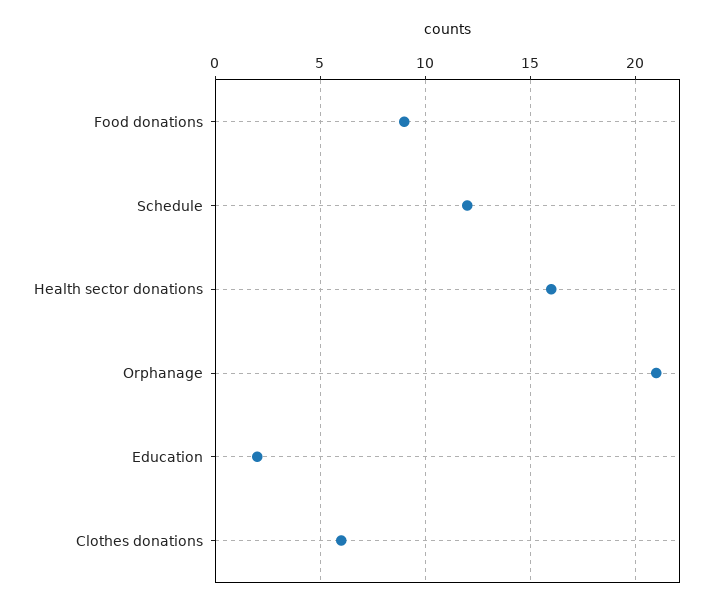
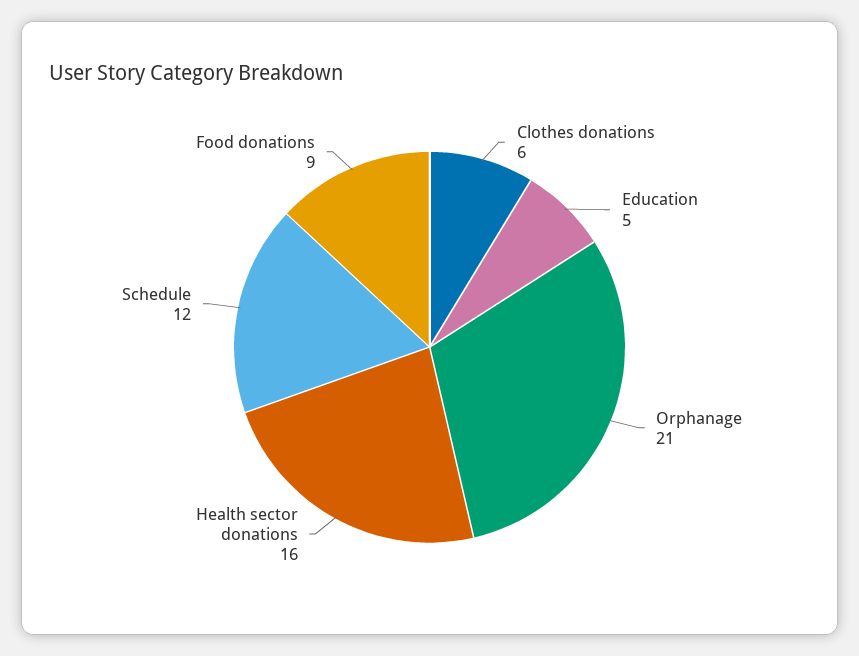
Education: 2 -> 5

